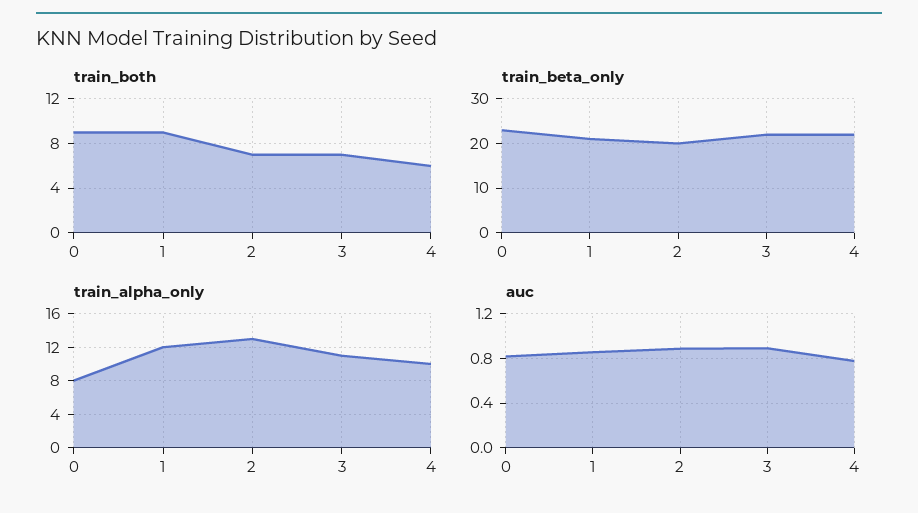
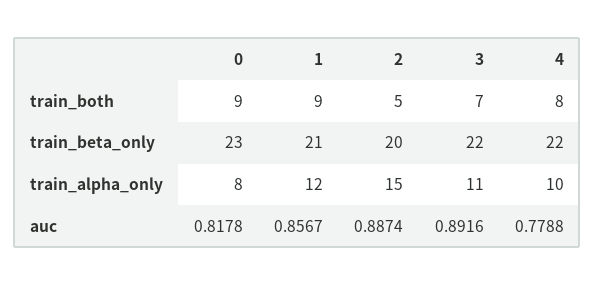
train_both, 2: 7 -> 5
train_both, 4: 6 -> 8
train_alpha_only, 2: 13 -> 15

